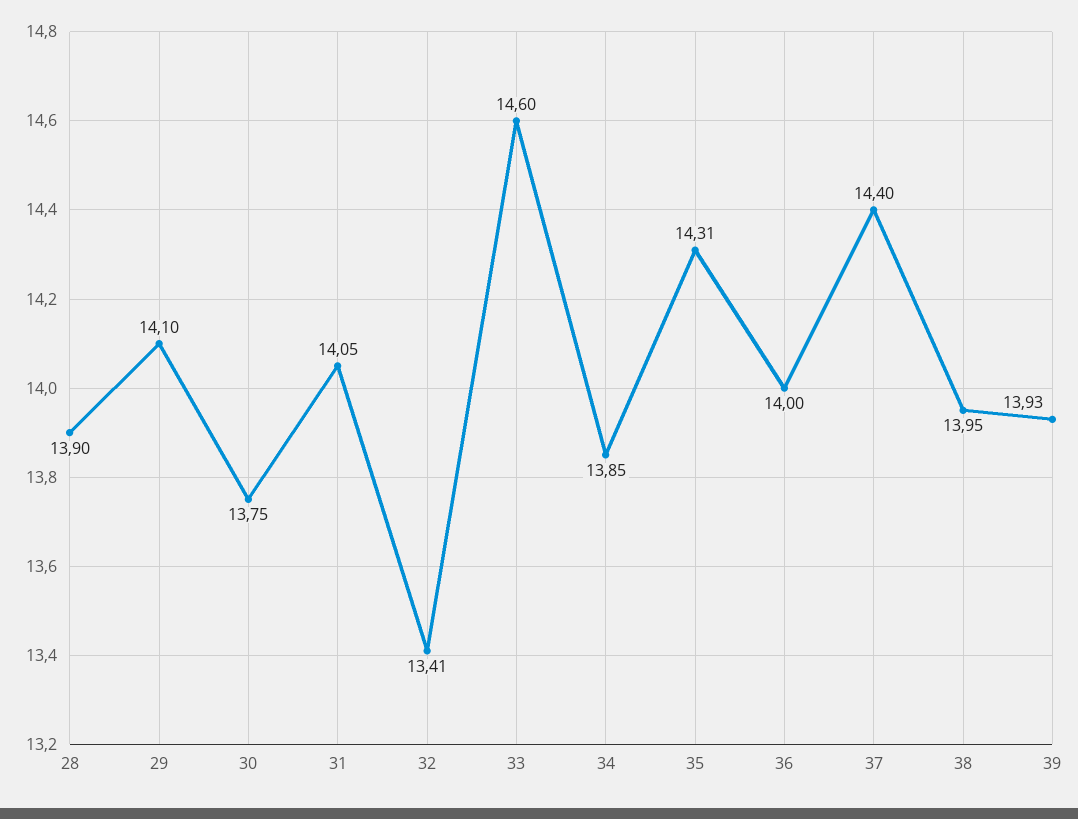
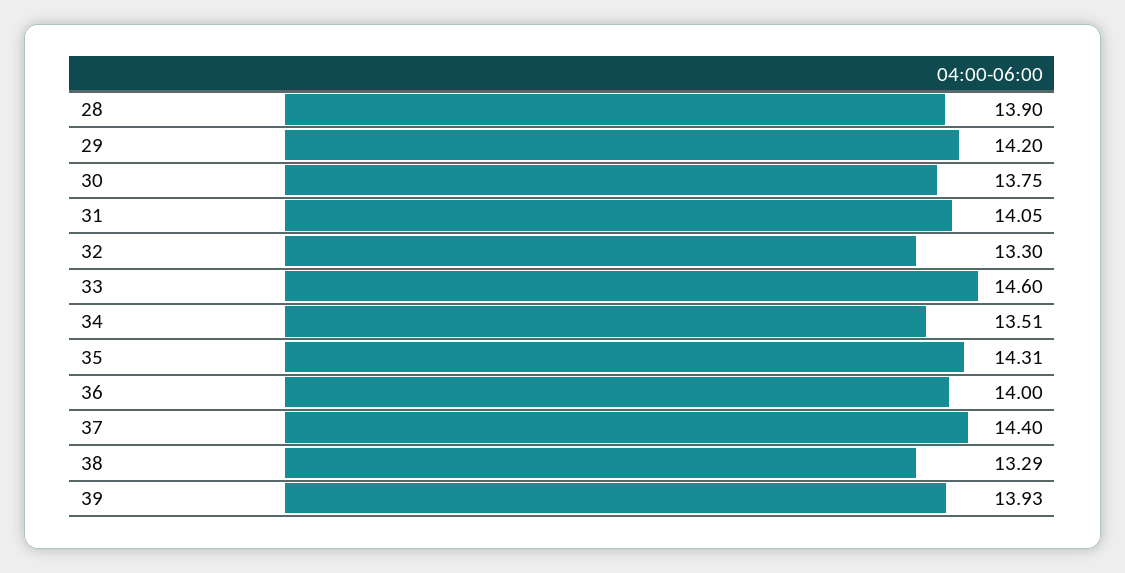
29: 14.1 -> 14.2
32: 13.41 -> 13.3
34: 13.85 -> 13.51
38: 13.95 -> 13.29

